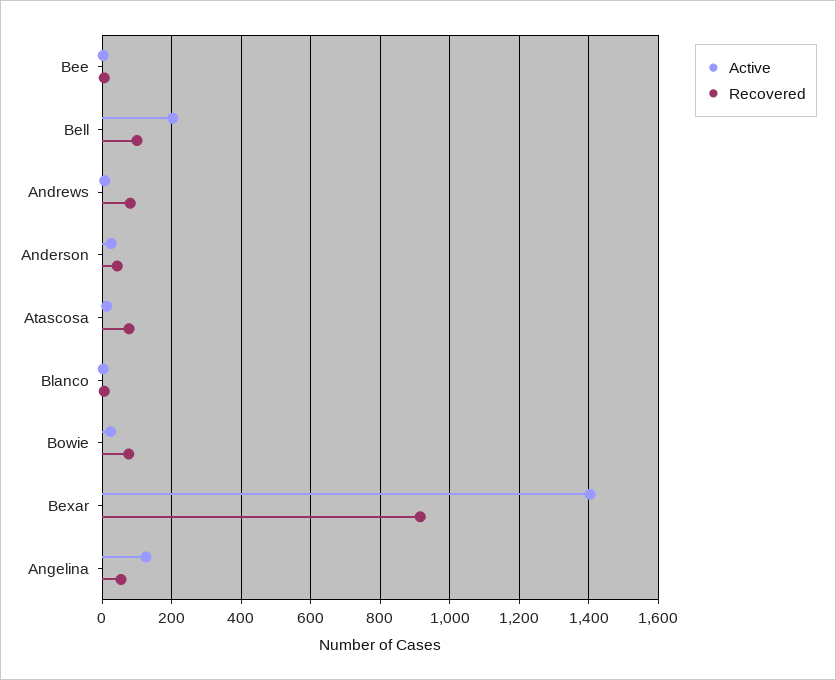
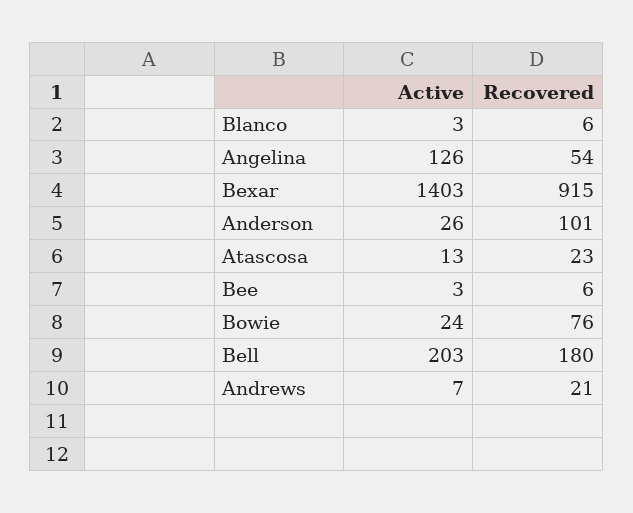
Recovered, Bell: 100 -> 180
Recovered, Andrews: 80 -> 21
Recovered, Anderson: 40 -> 101
Recovered, Atascosa: 80 -> 23

